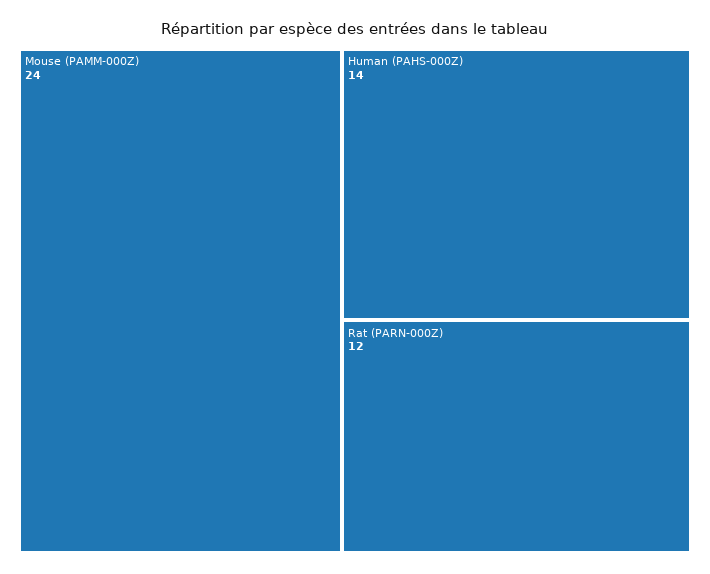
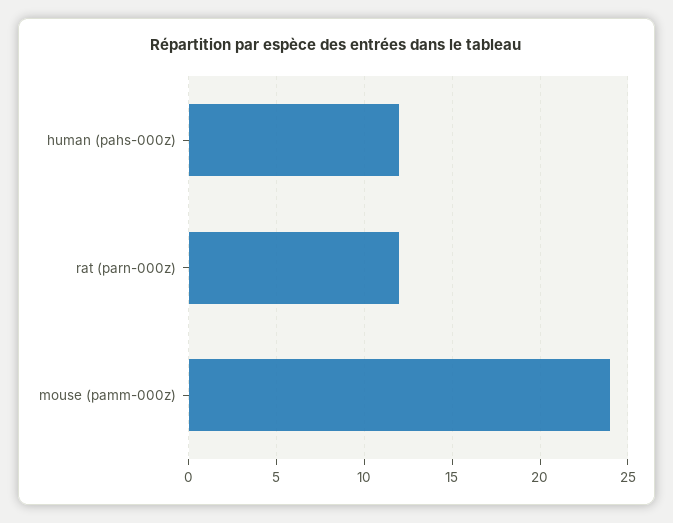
Human (PAHS-000Z): 14 -> 12

